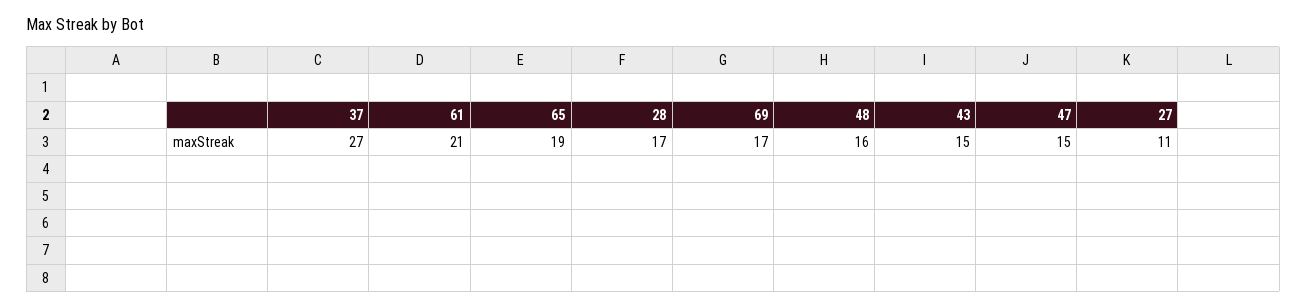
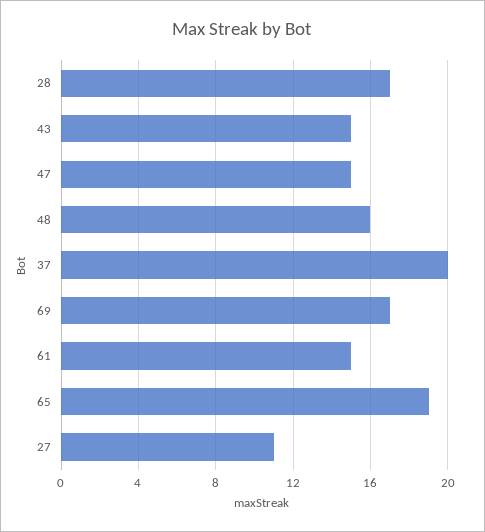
37: 27 -> 20
61: 21 -> 15

